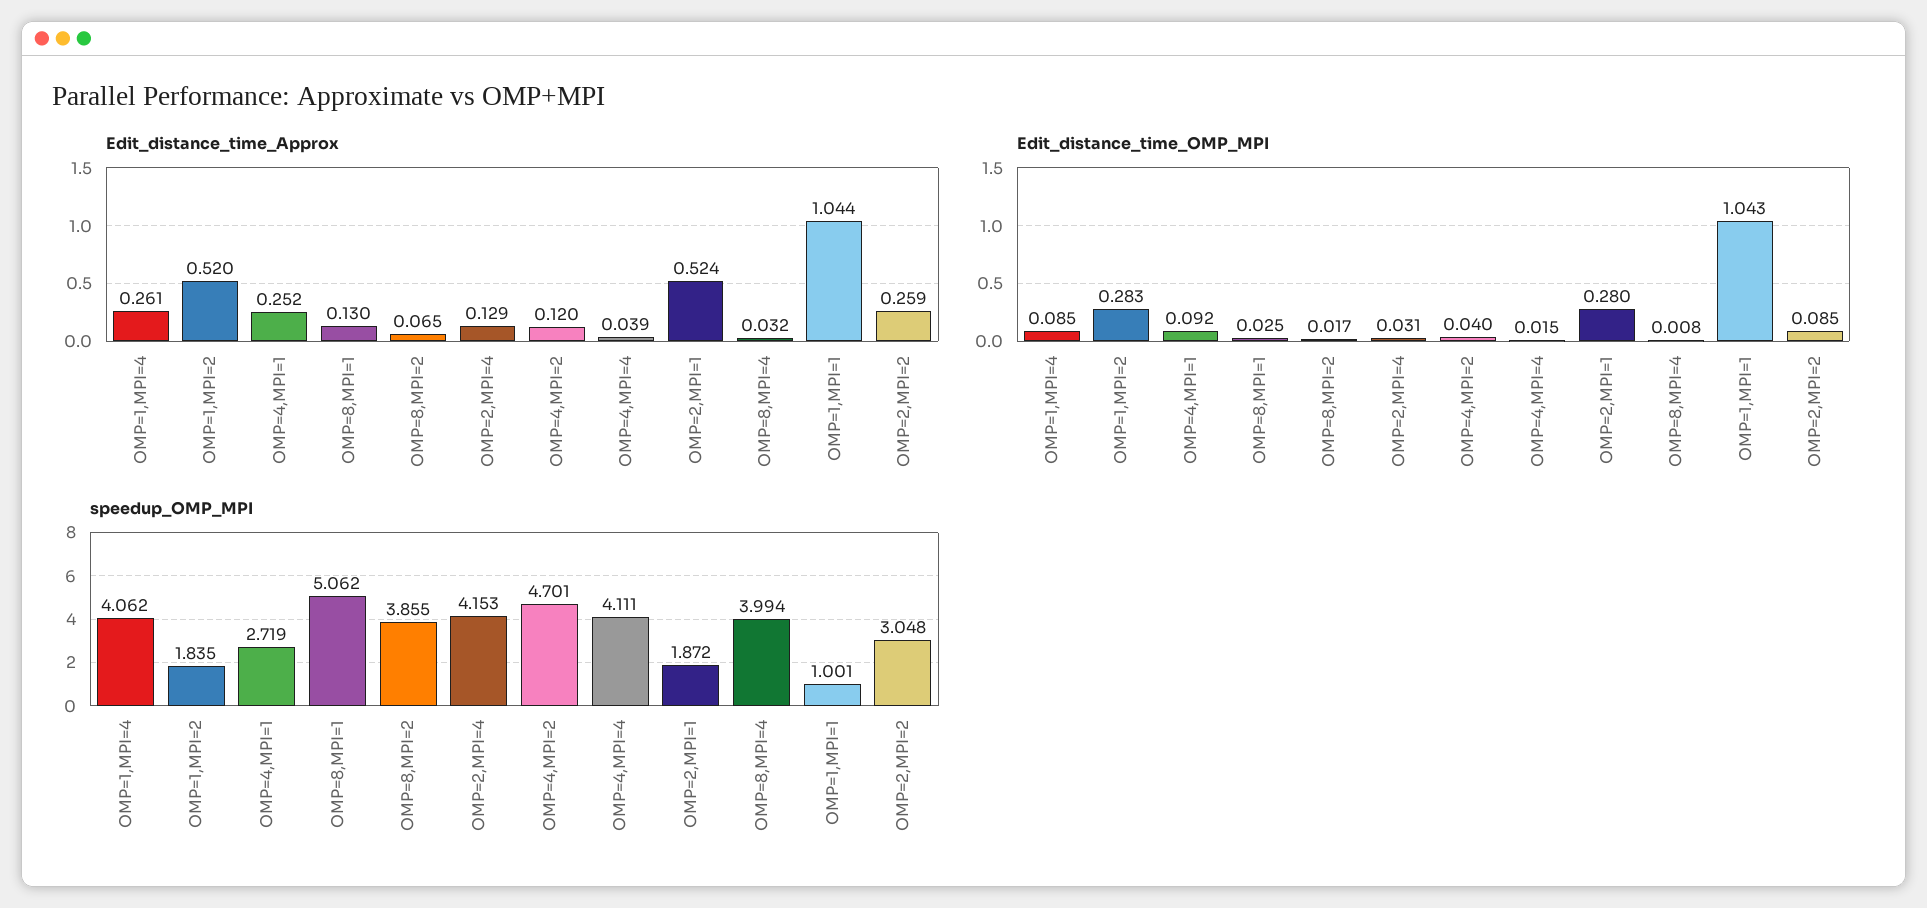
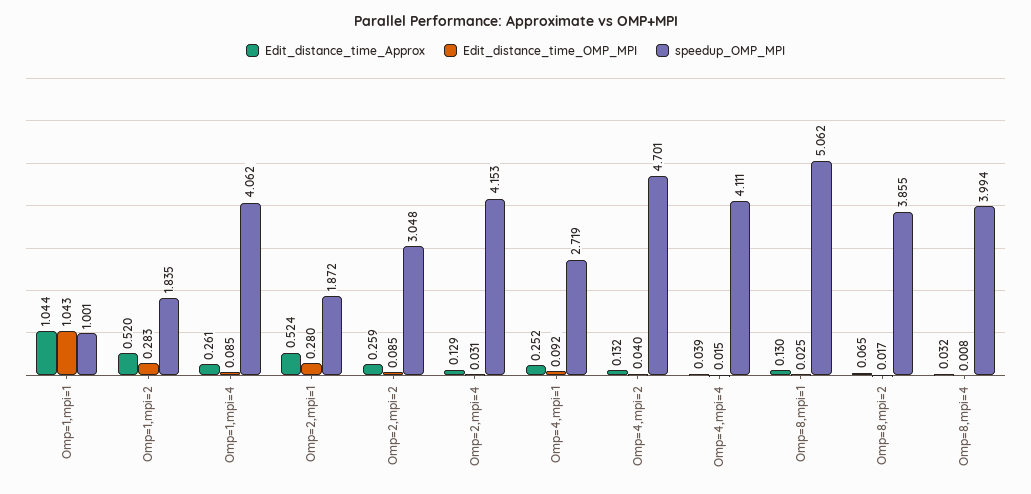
Edit_distance_time_Approx, OMP=4,MPI=2: 0.12 -> 0.132

